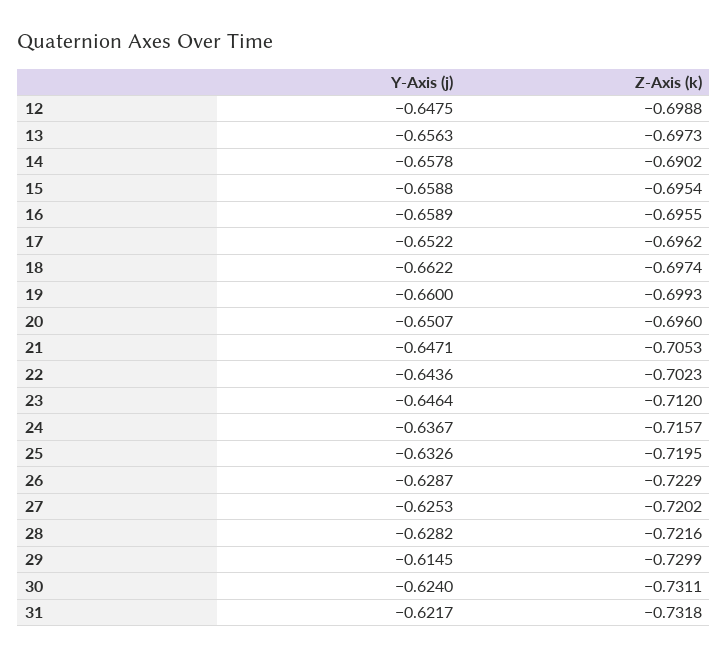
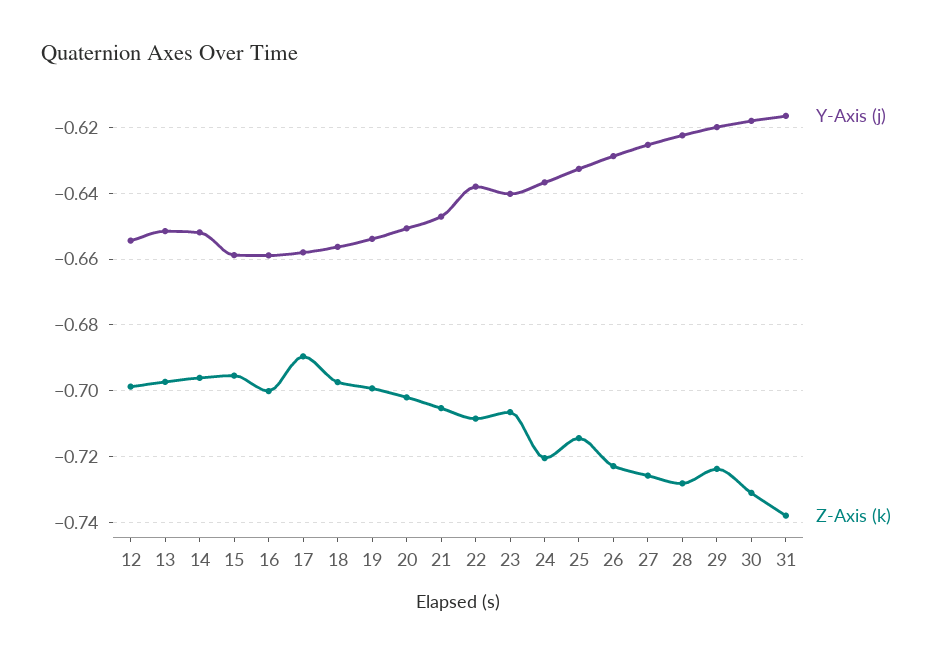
Y-Axis (j), 12: -0.6475 -> -0.654
Y-Axis (j), 13: -0.6563 -> -0.652
Y-Axis (j), 14: -0.6578 -> -0.652
Z-Axis (k), 14: -0.6902 -> -0.696
Z-Axis (k), 16: -0.6955 -> -0.7
Y-Axis (j), 17: -0.6522 -> -0.658
Z-Axis (k), 17: -0.6962 -> -0.69
Y-Axis (j), 18: -0.6622 -> -0.656
Y-Axis (j), 19: -0.66 -> -0.654
Z-Axis (k), 20: -0.696 -> -0.702
Y-Axis (j), 22: -0.6436 -> -0.638
Z-Axis (k), 22: -0.7023 -> -0.708
Y-Axis (j), 23: -0.6464 -> -0.64
Z-Axis (k), 23: -0.712 -> -0.706
Z-Axis (k), 24: -0.7157 -> -0.72
Z-Axis (k), 25: -0.7195 -> -0.714
Z-Axis (k), 27: -0.7202 -> -0.726
Y-Axis (j), 28: -0.6282 -> -0.622
Z-Axis (k), 28: -0.7216 -> -0.728
Y-Axis (j), 29: -0.6145 -> -0.62
Z-Axis (k), 29: -0.7299 -> -0.724
Y-Axis (j), 30: -0.624 -> -0.618
Y-Axis (j), 31: -0.6217 -> -0.616
Z-Axis (k), 31: -0.7318 -> -0.738

